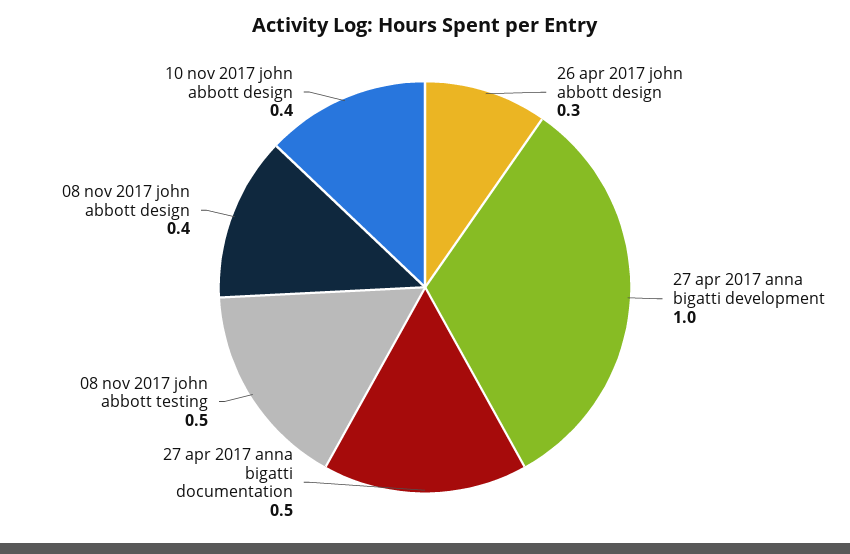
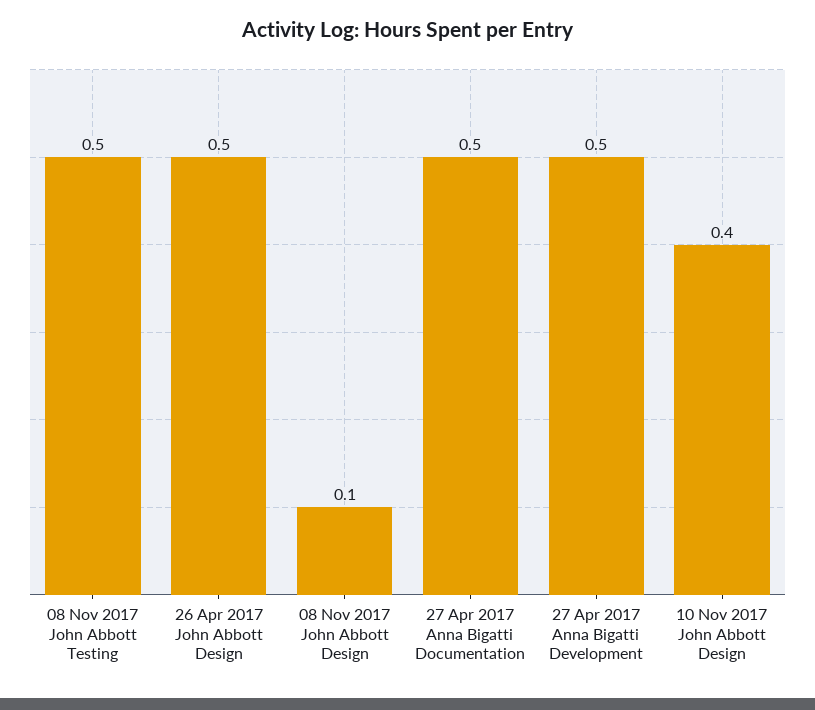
26 apr 2017 john abbott design: 0.3 -> 0.5
27 apr 2017 anna bigatti development: 1 -> 0.5
08 nov 2017 john abbott design: 0.4 -> 0.1

